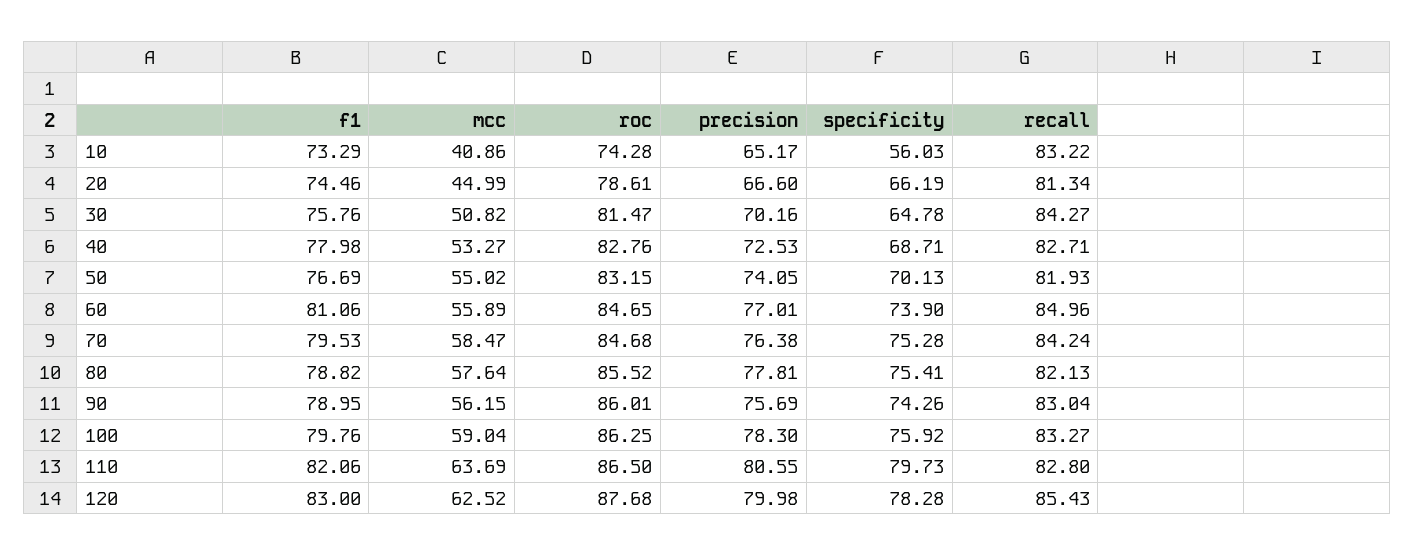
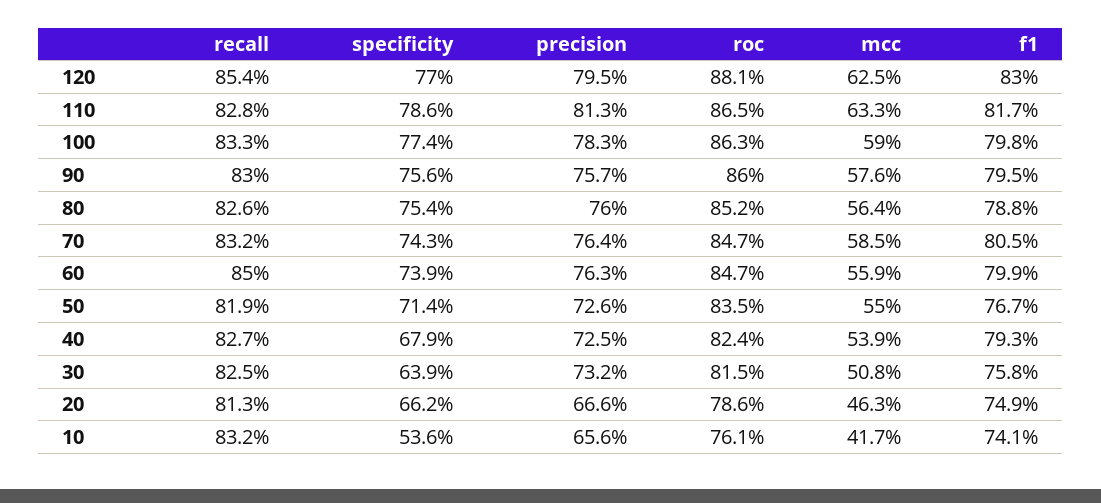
f1, 10: 73.29 -> 74.1
mcc, 10: 40.86 -> 41.7
roc, 10: 74.28 -> 76.1
precision, 10: 65.17 -> 65.6
specificity, 10: 56.03 -> 53.6
f1, 20: 74.46 -> 74.9
mcc, 20: 44.99 -> 46.3
precision, 30: 70.16 -> 73.2
specificity, 30: 64.78 -> 63.9
recall, 30: 84.27 -> 82.5
f1, 40: 77.98 -> 79.3
mcc, 40: 53.27 -> 53.9
roc, 40: 82.76 -> 82.4
specificity, 40: 68.71 -> 67.9
roc, 50: 83.15 -> 83.5
precision, 50: 74.05 -> 72.6
specificity, 50: 70.13 -> 71.4
f1, 60: 81.06 -> 79.9
precision, 60: 77.01 -> 76.3
f1, 70: 79.53 -> 80.5
specificity, 70: 75.28 -> 74.3
recall, 70: 84.24 -> 83.2
mcc, 80: 57.64 -> 56.4
roc, 80: 85.52 -> 85.2
precision, 80: 77.81 -> 76
recall, 80: 82.13 -> 82.6
f1, 90: 78.95 -> 79.5
mcc, 90: 56.15 -> 57.6
specificity, 90: 74.26 -> 75.6
specificity, 100: 75.92 -> 77.4
f1, 110: 82.06 -> 81.7
mcc, 110: 63.69 -> 63.3
precision, 110: 80.55 -> 81.3
specificity, 110: 79.73 -> 78.6
roc, 120: 87.68 -> 88.1
precision, 120: 79.98 -> 79.5
specificity, 120: 78.28 -> 77

